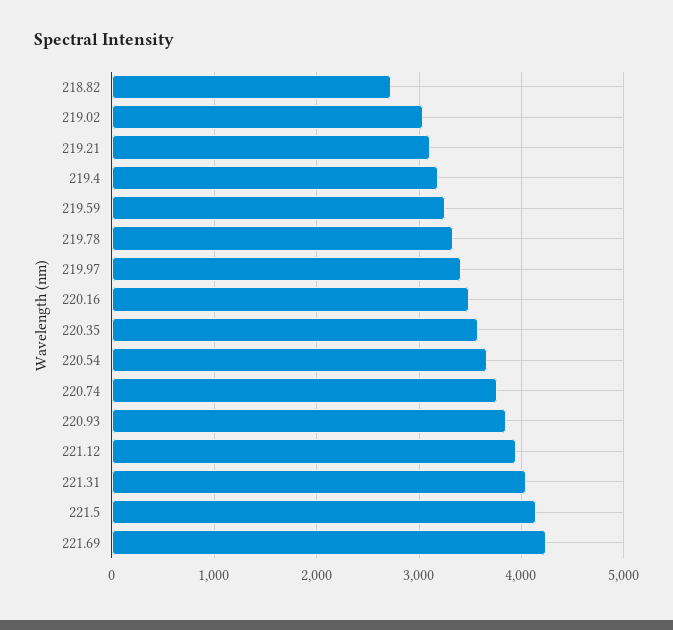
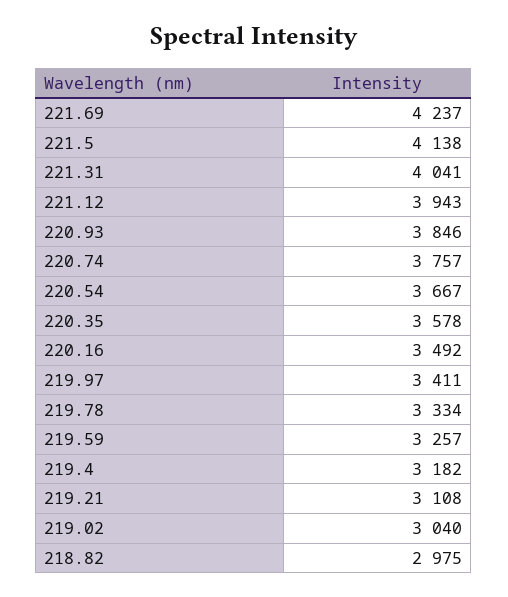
218.82: 2700 -> 2975

